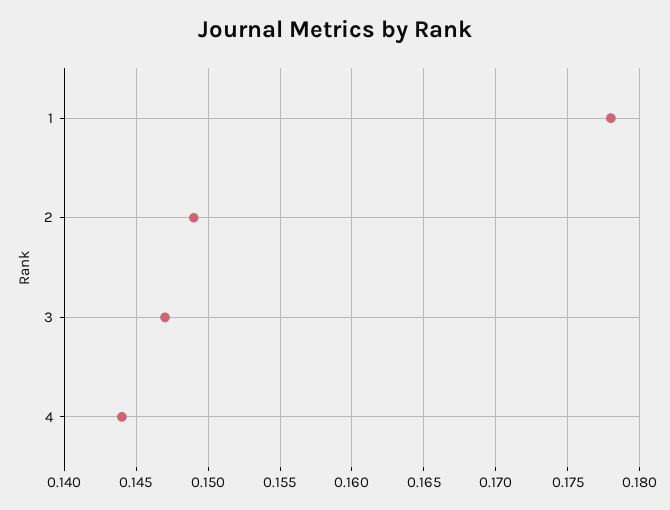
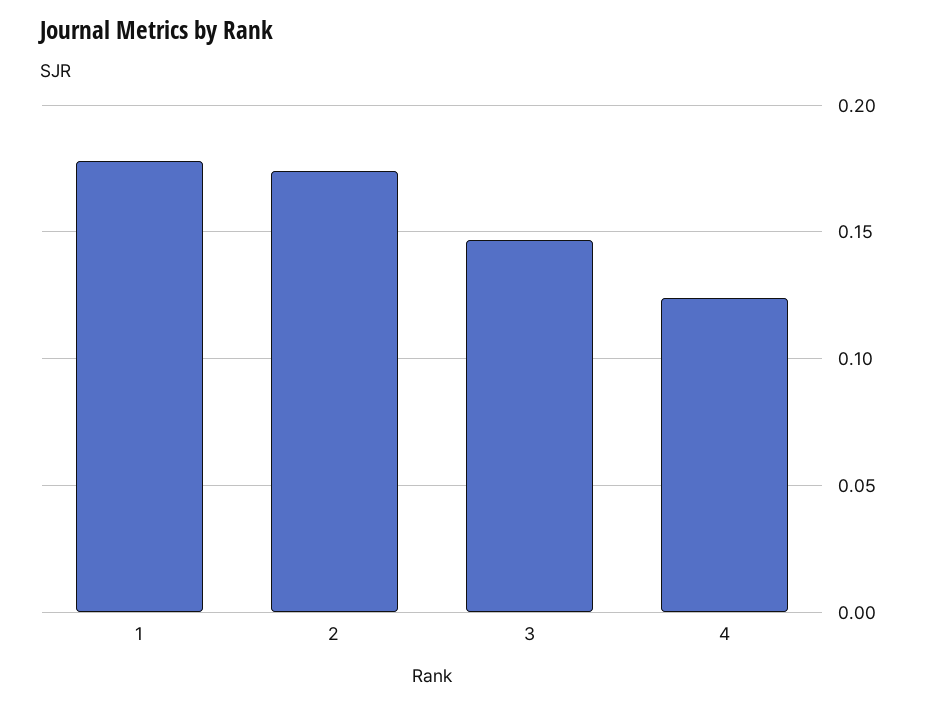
2: 0.149 -> 0.175
4: 0.144 -> 0.125

